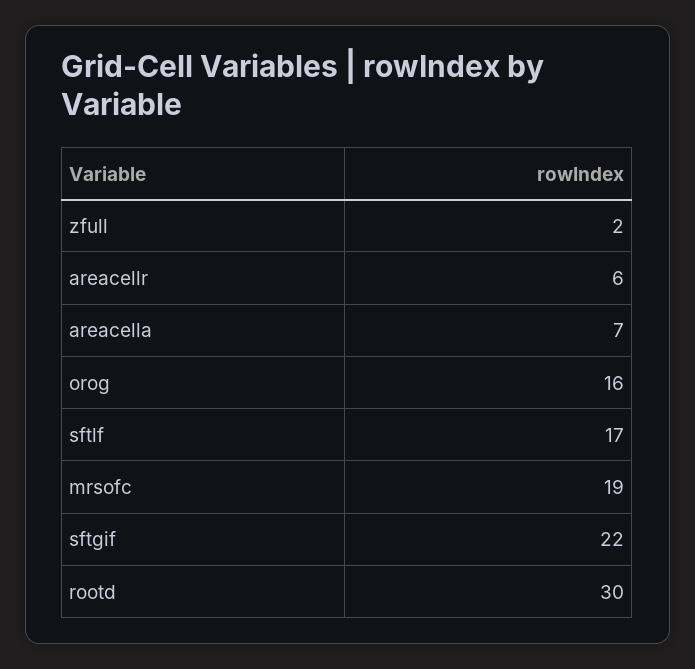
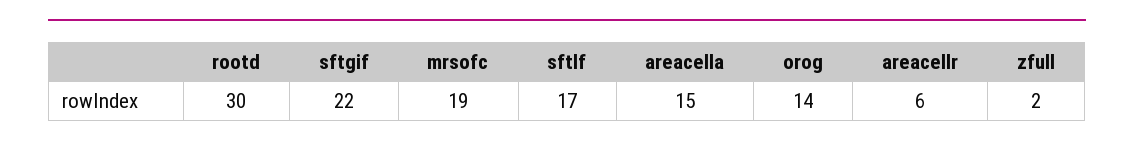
areacella: 7 -> 15
orog: 16 -> 14

